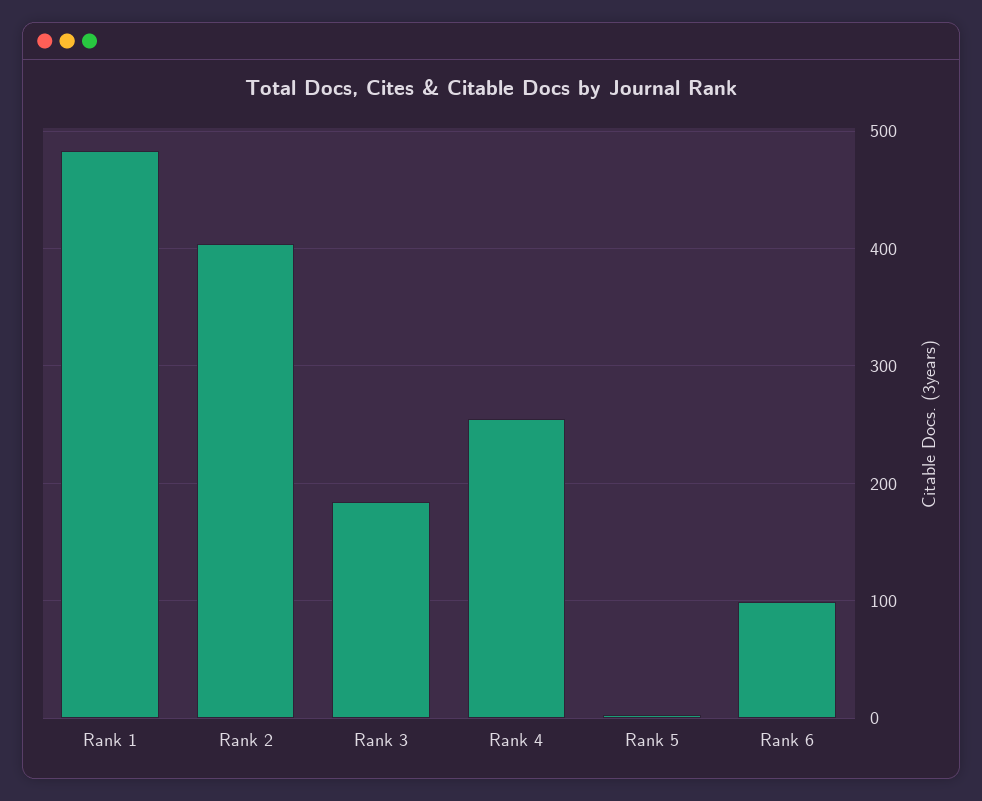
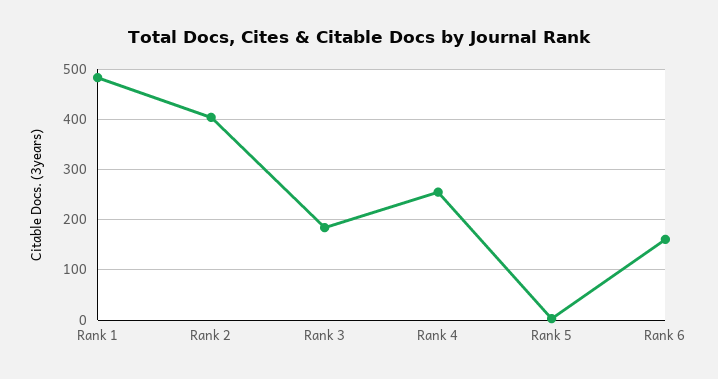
Rank 6: 100 -> 160

